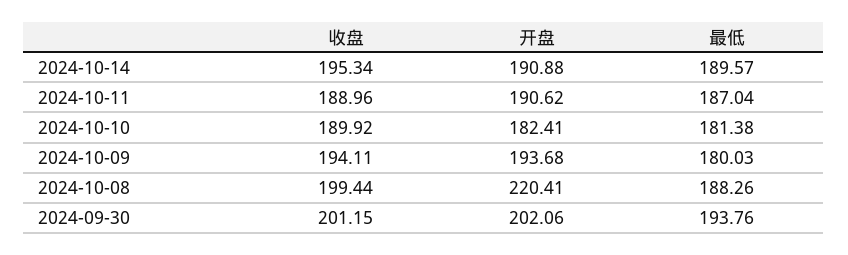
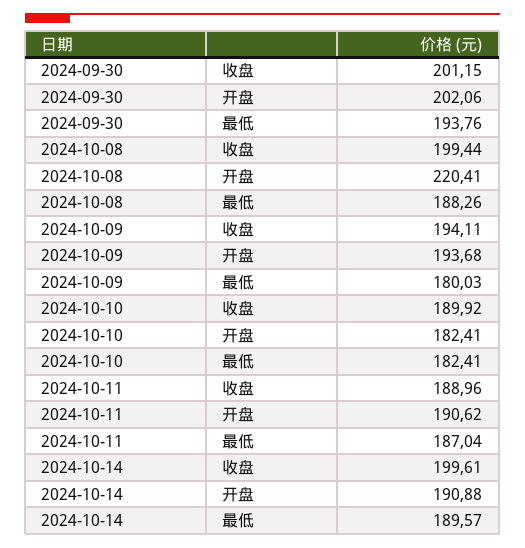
收盘, 2024-10-14: 195.34 -> 199.61
最低, 2024-10-10: 181.38 -> 182.41

